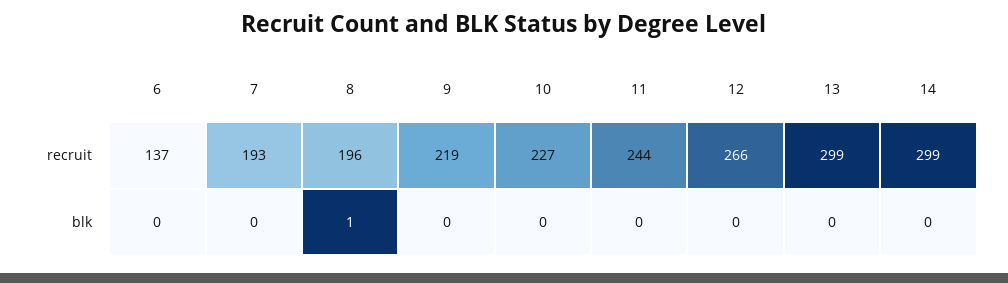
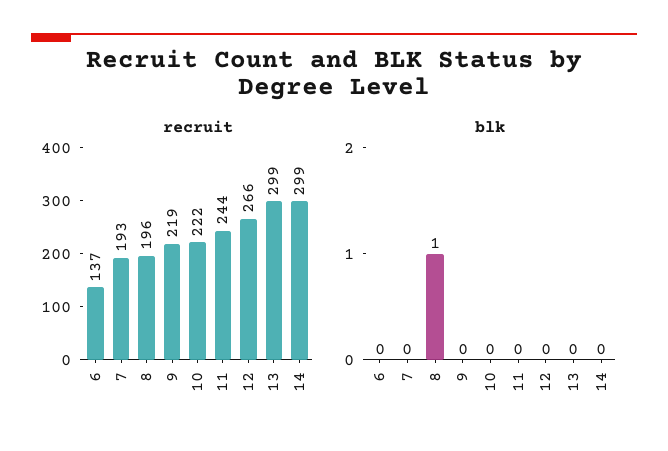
recruit, 10: 227 -> 222

